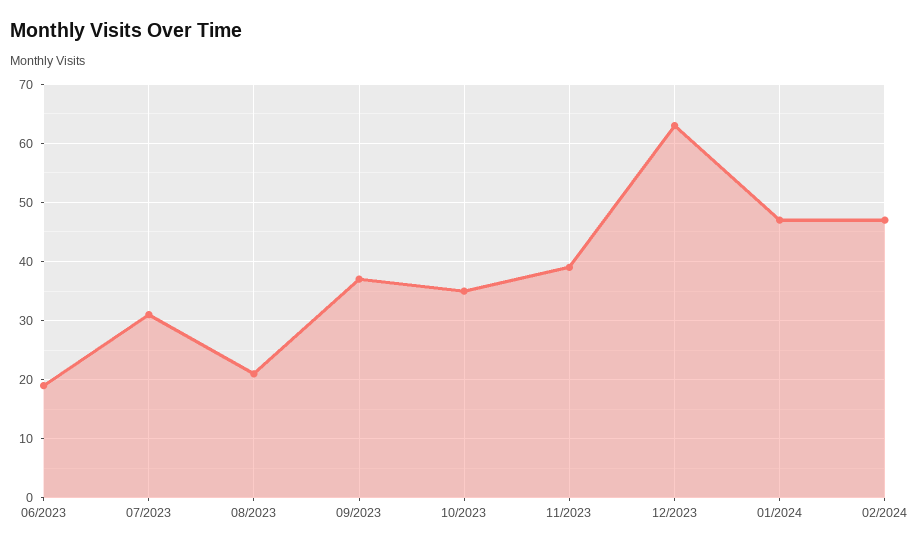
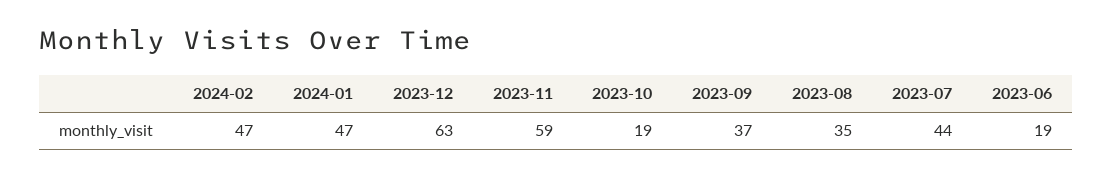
07/2023: 30 -> 44
08/2023: 20 -> 35
10/2023: 35 -> 19
11/2023: 40 -> 59

